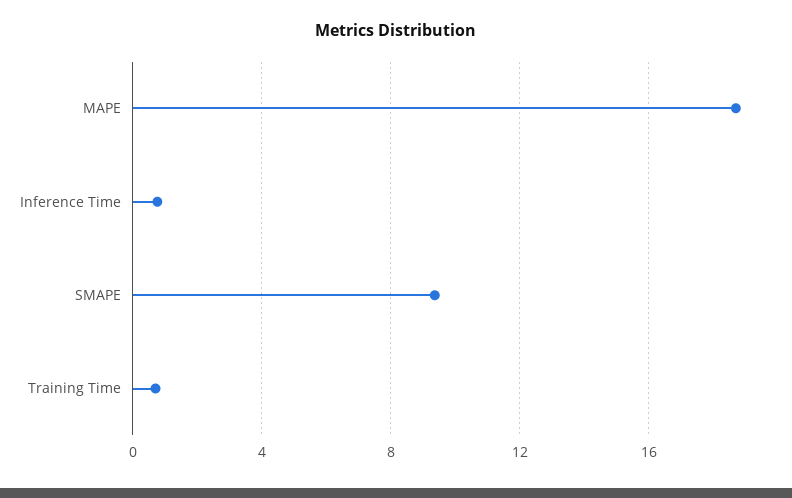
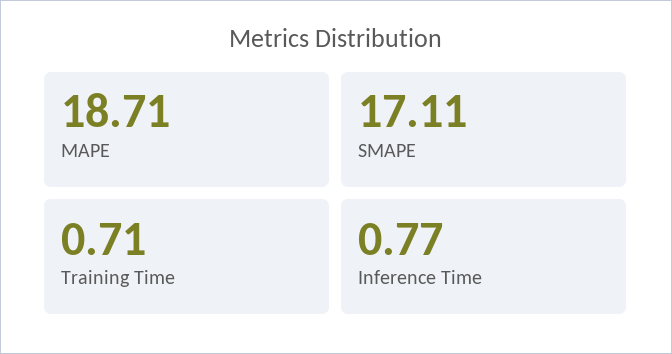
SMAPE: 9.5 -> 17.11

